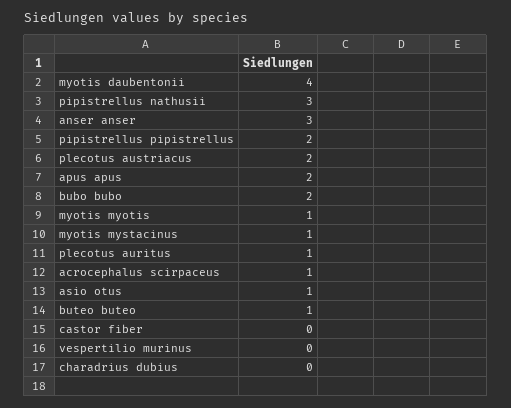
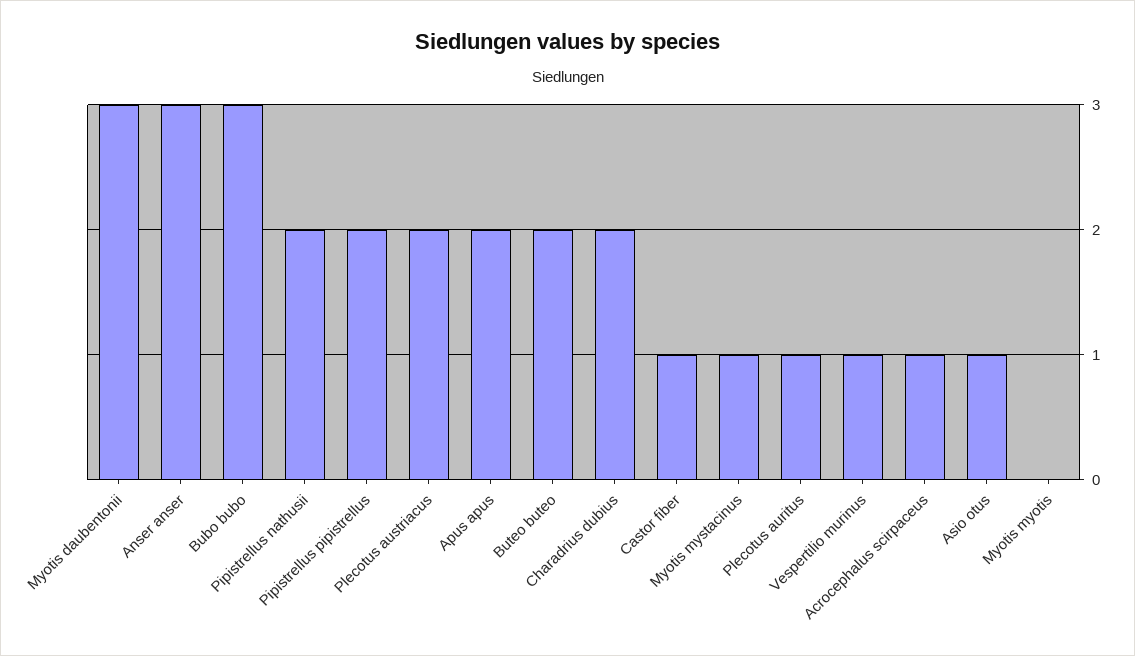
myotis daubentonii: 4 -> 3
pipistrellus nathusii: 3 -> 2
bubo bubo: 2 -> 3
myotis myotis: 1 -> 0
buteo buteo: 1 -> 2
castor fiber: 0 -> 1
vespertilio murinus: 0 -> 1
charadrius dubius: 0 -> 2

